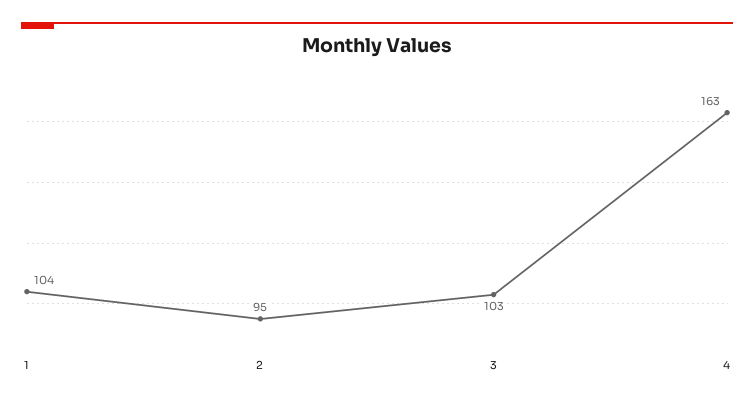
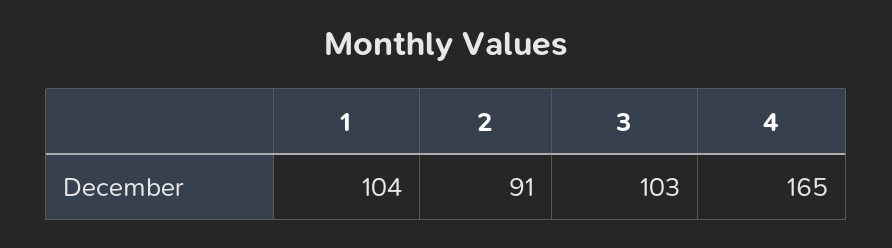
2: 95 -> 91
4: 163 -> 165

